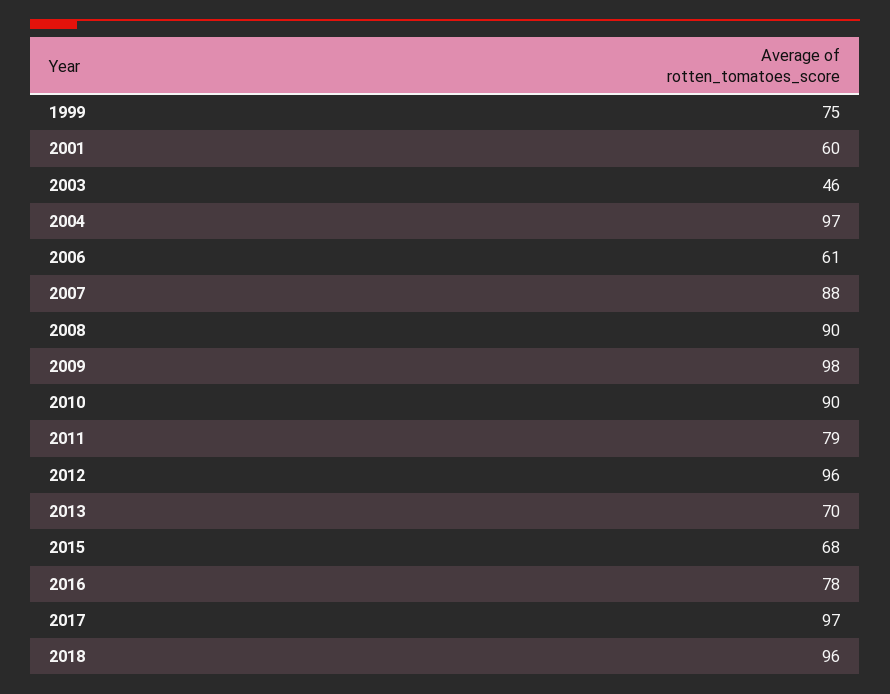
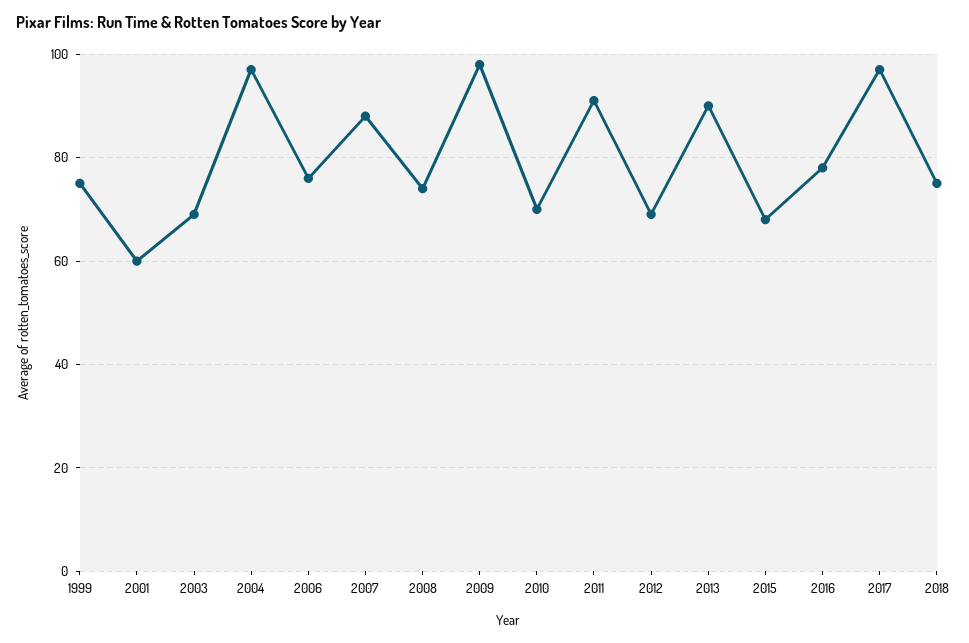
2003: 46 -> 70
2006: 61 -> 75
2008: 90 -> 75
2010: 90 -> 70
2011: 79 -> 90
2012: 96 -> 70
2013: 70 -> 90
2018: 96 -> 75

